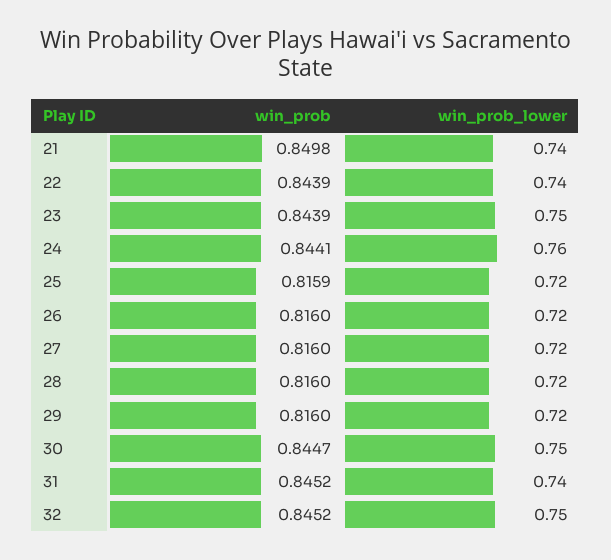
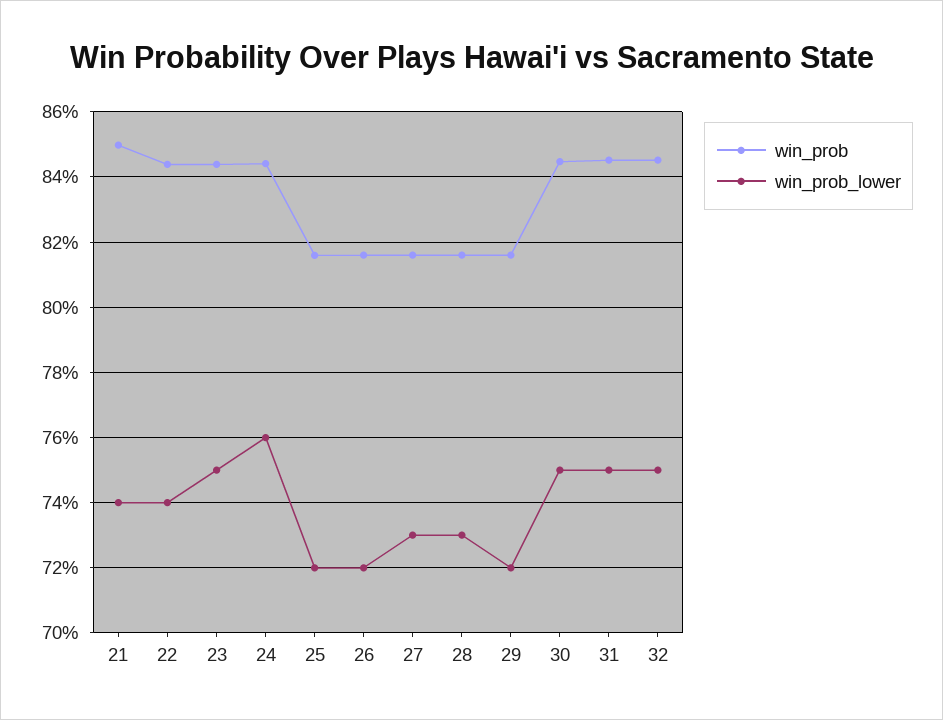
win_prob_lower, 27: 0.72 -> 0.73
win_prob_lower, 28: 0.72 -> 0.73
win_prob_lower, 31: 0.74 -> 0.75

